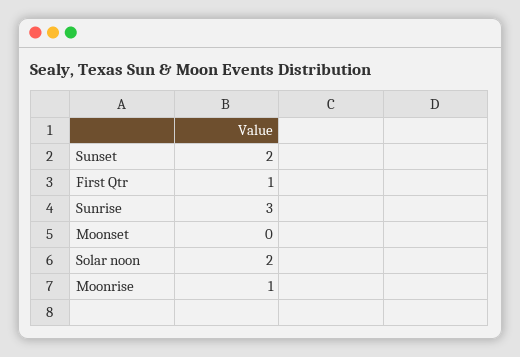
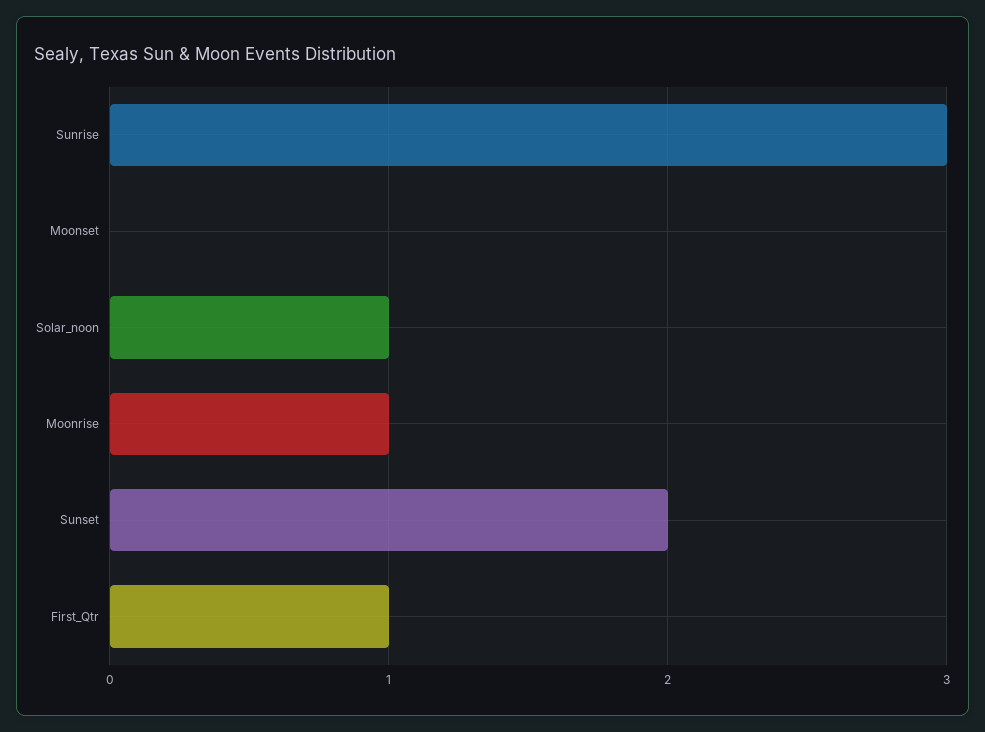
Solar noon: 2 -> 1

